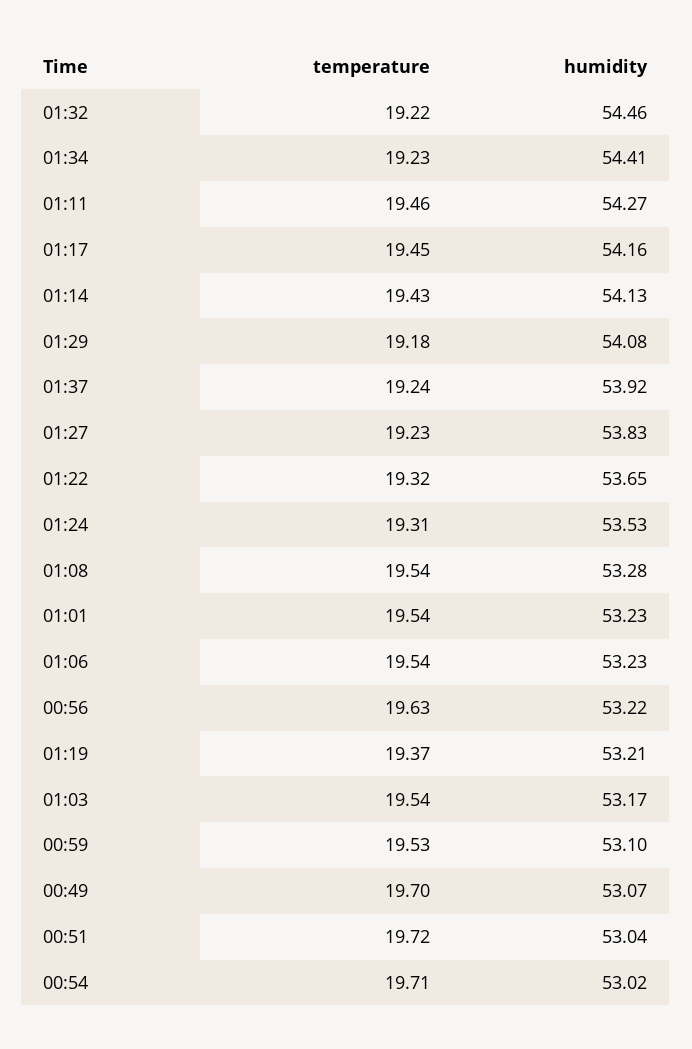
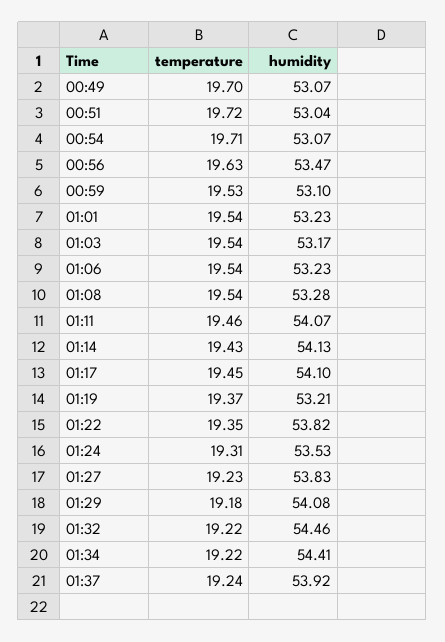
temperature, 01:34: 19.23 -> 19.22
humidity, 01:11: 54.27 -> 54.07
humidity, 01:17: 54.16 -> 54.1
temperature, 01:22: 19.32 -> 19.35
humidity, 01:22: 53.65 -> 53.82
humidity, 00:56: 53.22 -> 53.47
humidity, 00:54: 53.02 -> 53.07

